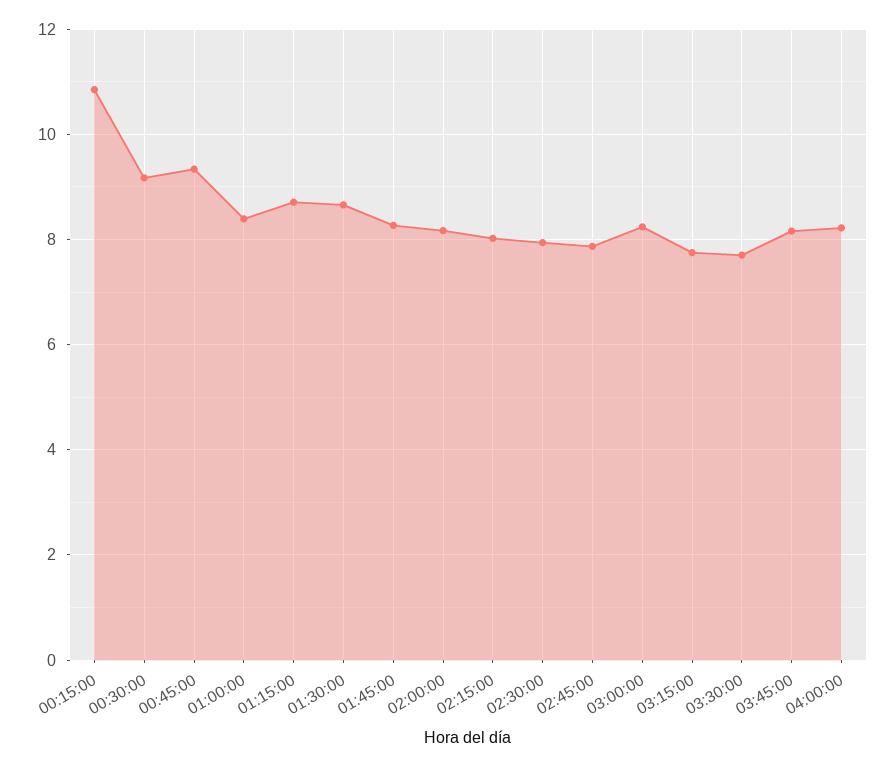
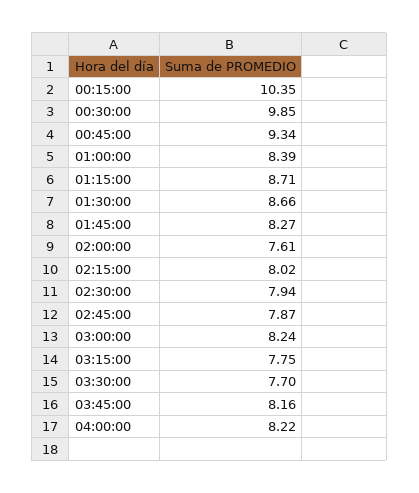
00:15:00: 10.8 -> 10.35
00:30:00: 9.2 -> 9.85
02:00:00: 8.2 -> 7.61

